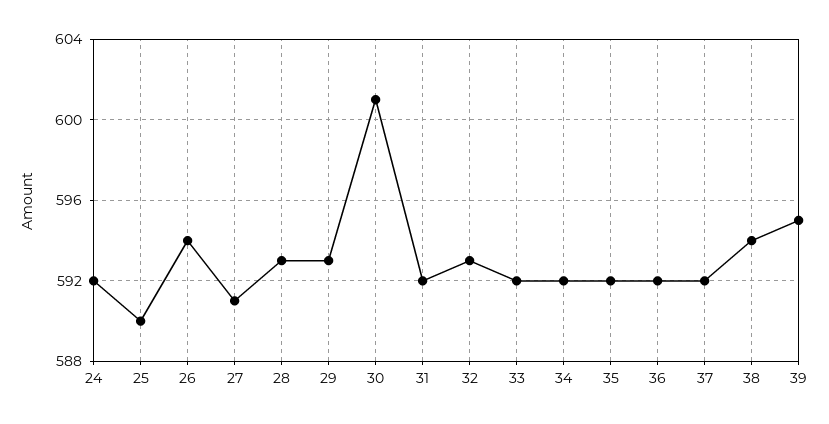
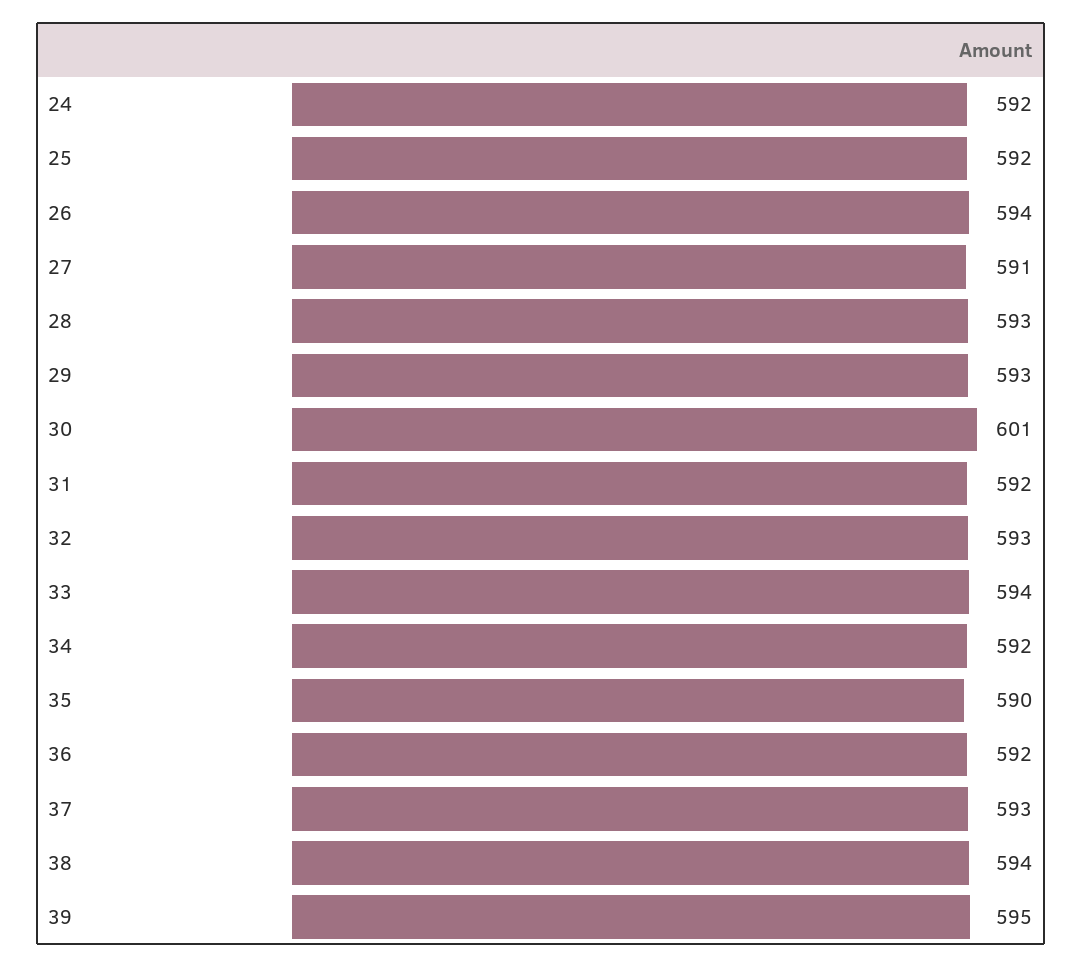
25: 590 -> 592
33: 592 -> 594
35: 592 -> 590
37: 592 -> 593

